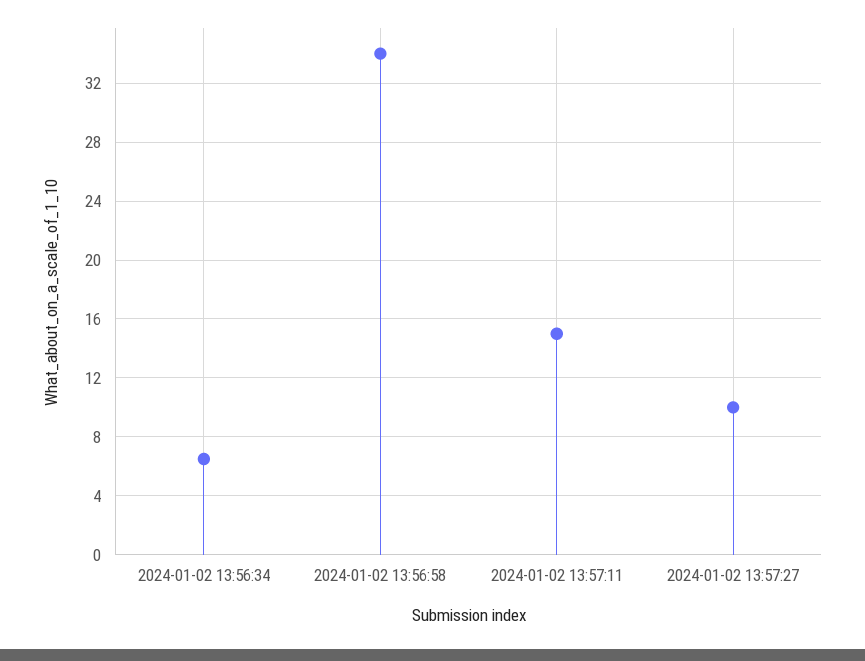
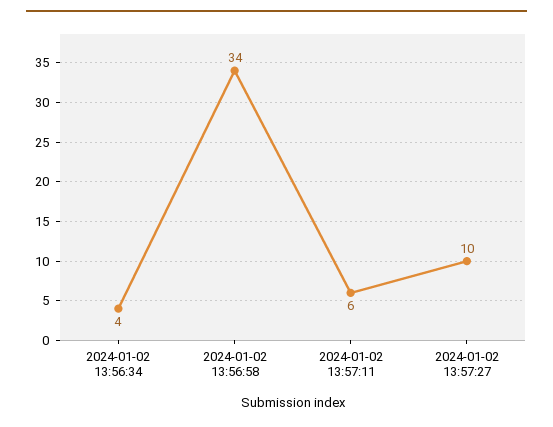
2024-01-02 13:56:34: 6.5 -> 4
2024-01-02 13:57:11: 15 -> 6

